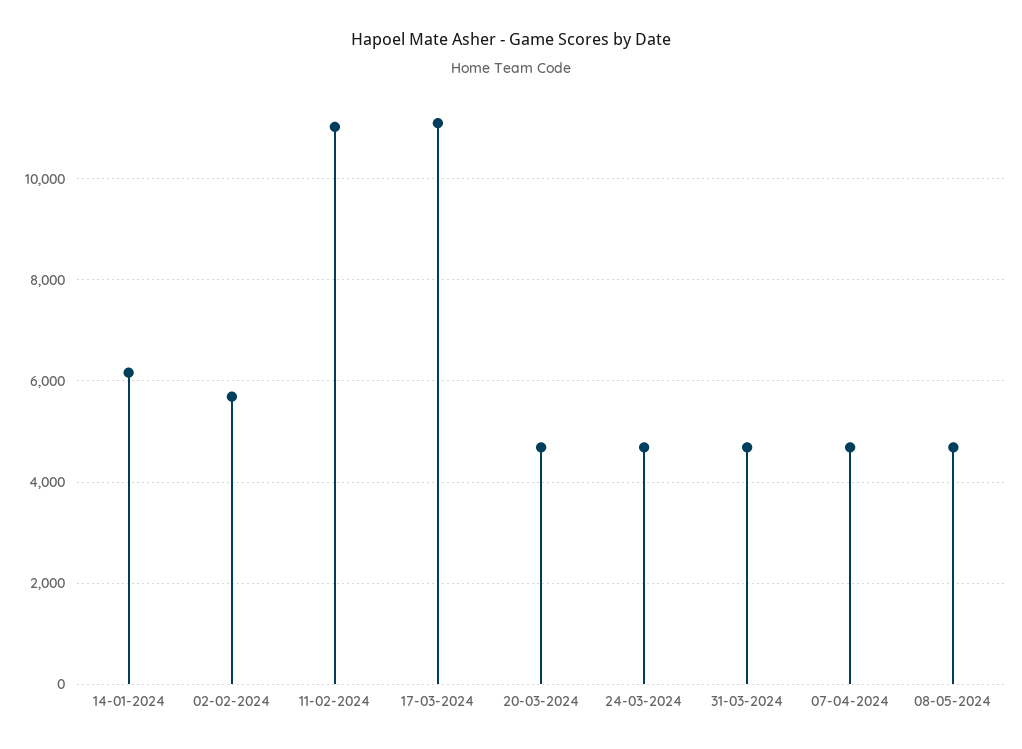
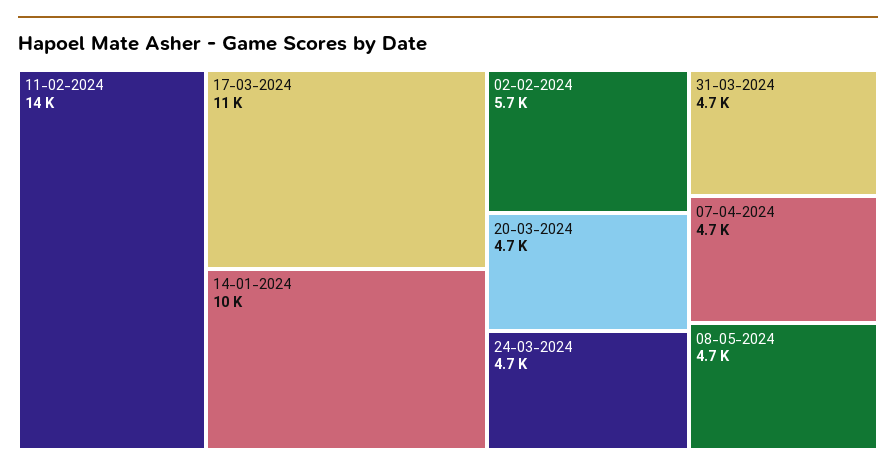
14-01-2024: 6200 -> 10000
11-02-2024: 11000 -> 14000

